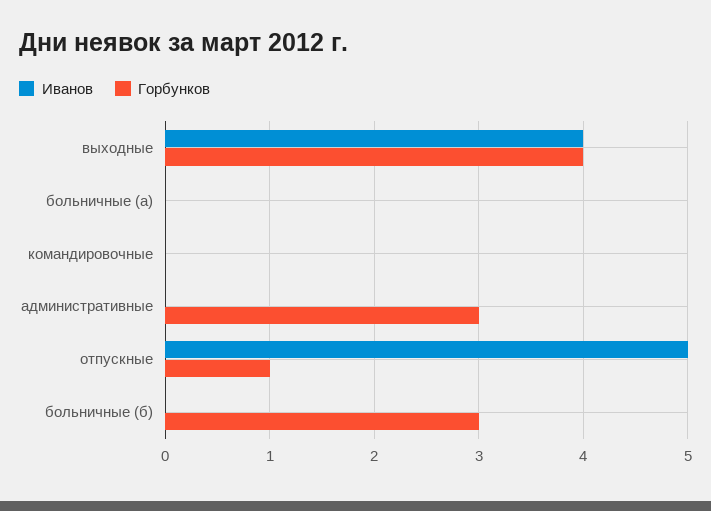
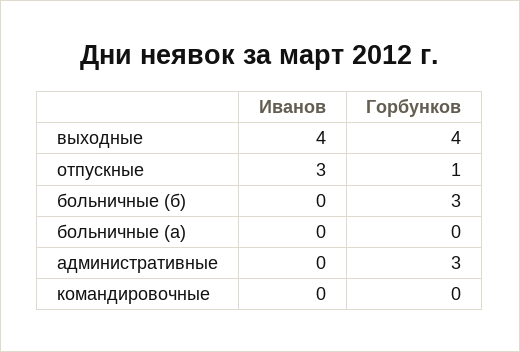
Иванов, отпускные: 5 -> 3

